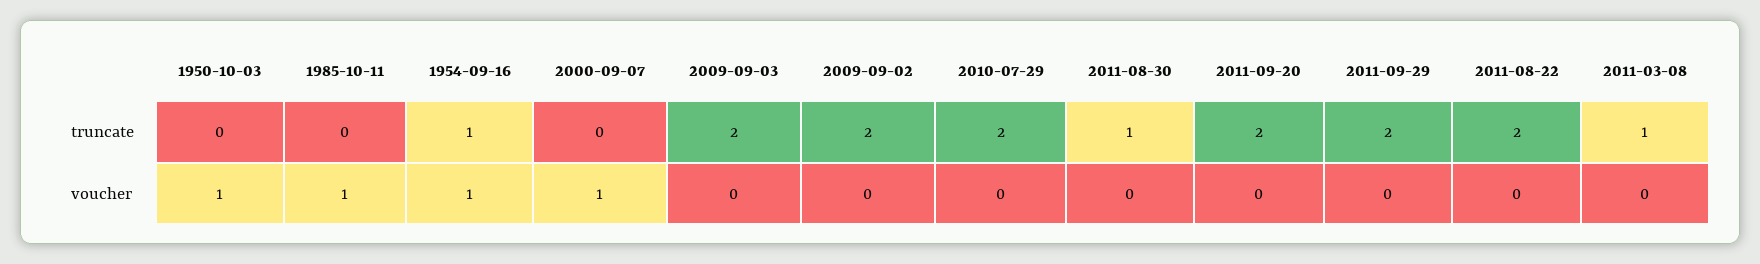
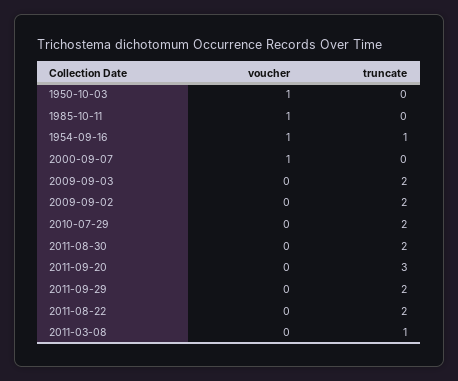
2011-08-30, truncate: 1 -> 2
2011-09-20, truncate: 2 -> 3

